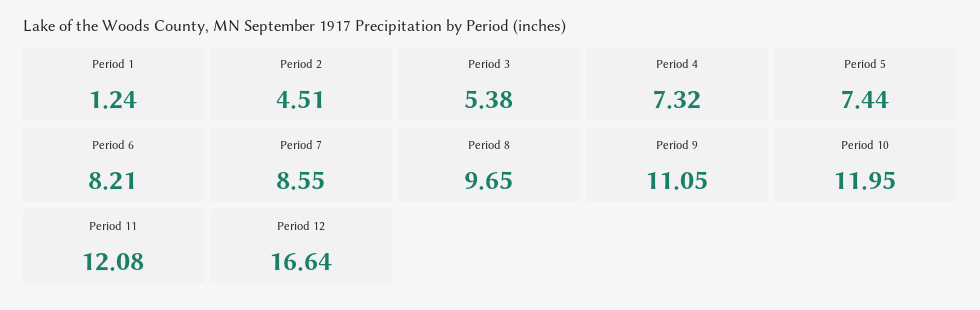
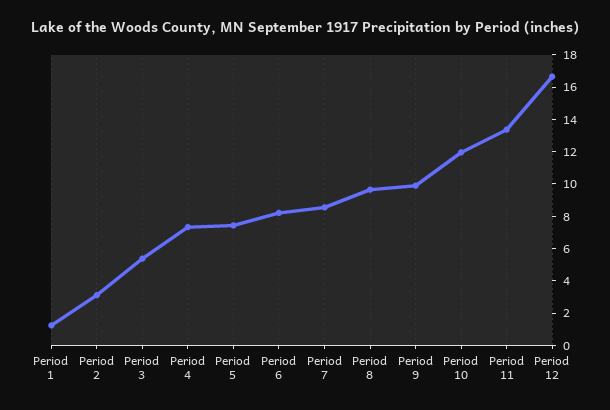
Period 2: 4.51 -> 3
Period 9: 11.05 -> 10
Period 11: 12.08 -> 13.5

